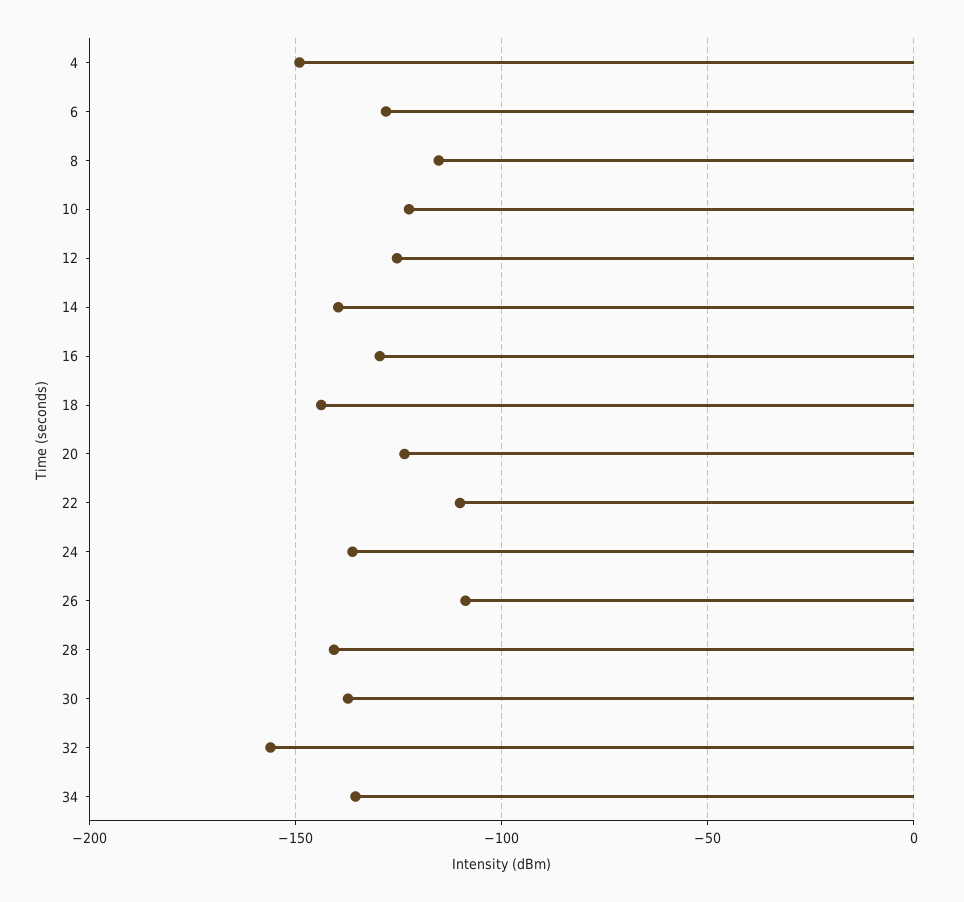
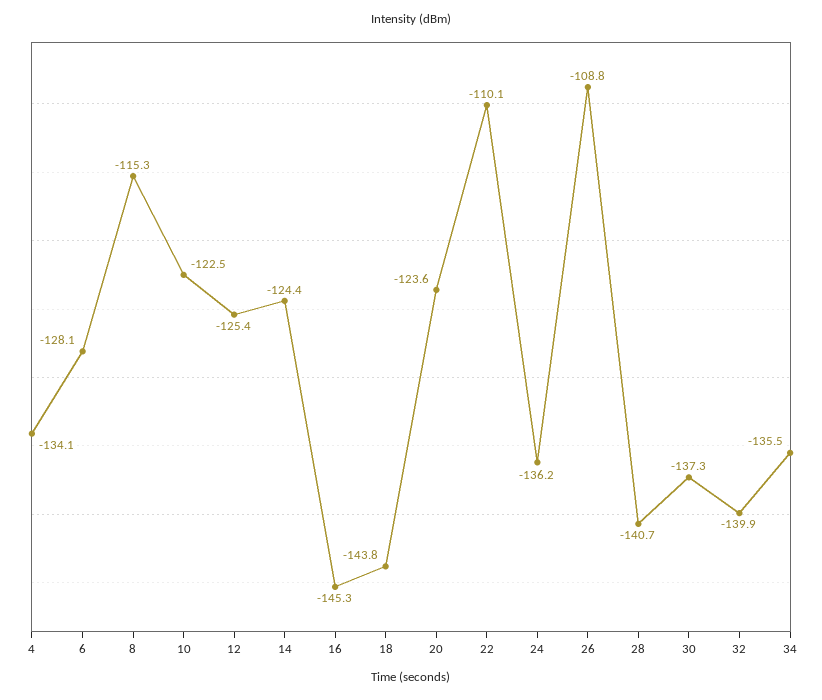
4: -150 -> -134.1
14: -140 -> -124.4
16: -130 -> -145.3
32: -155 -> -139.9

